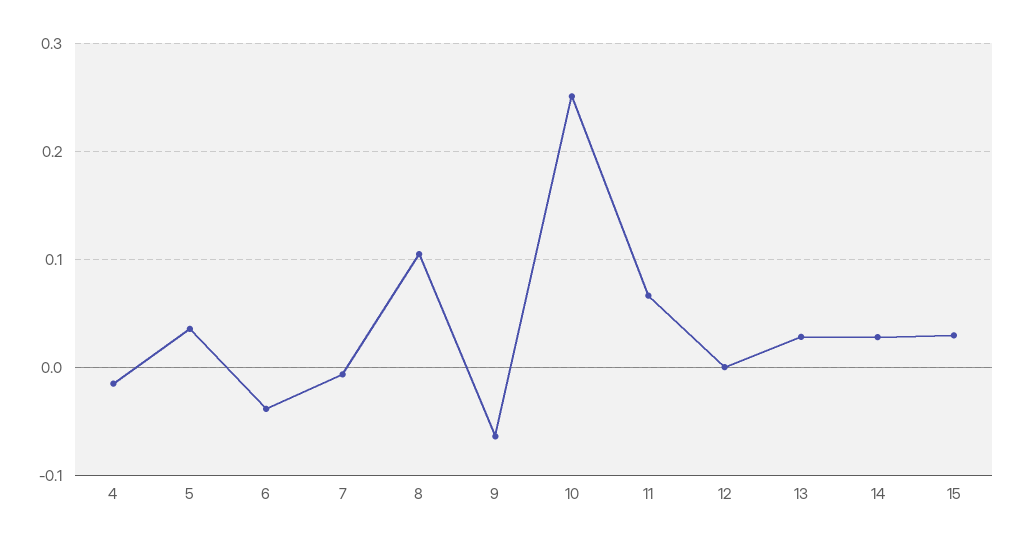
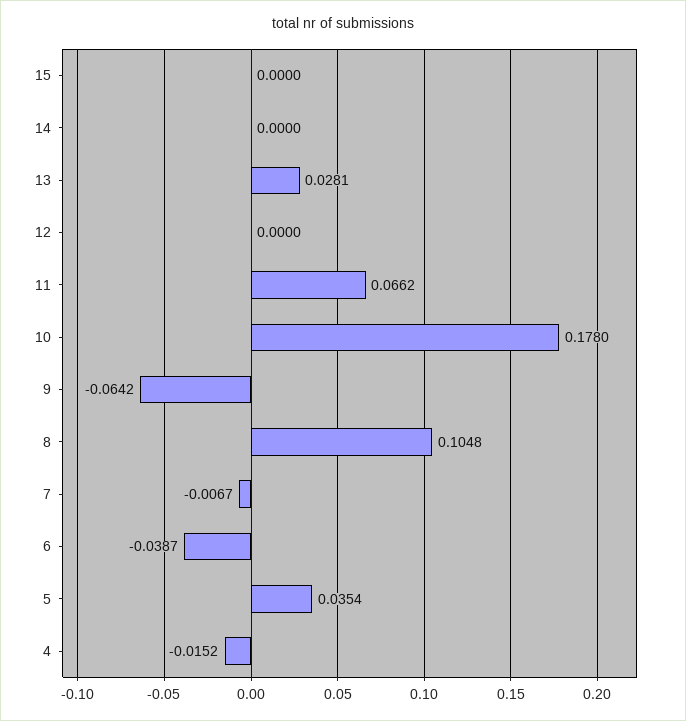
10: 0.25 -> 0.178
14: 0.03 -> 0
15: 0.03 -> 0

